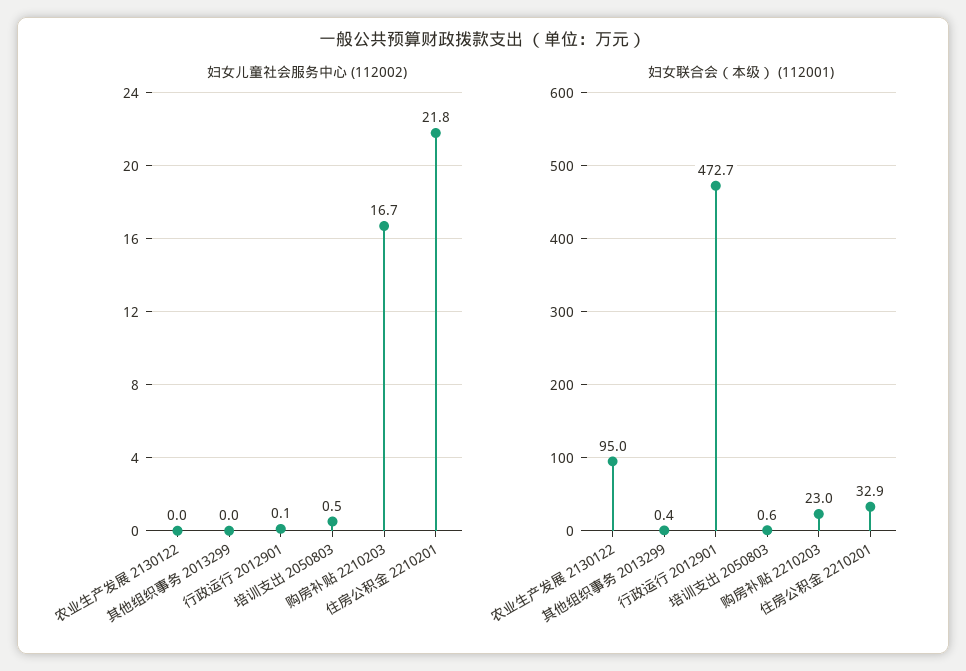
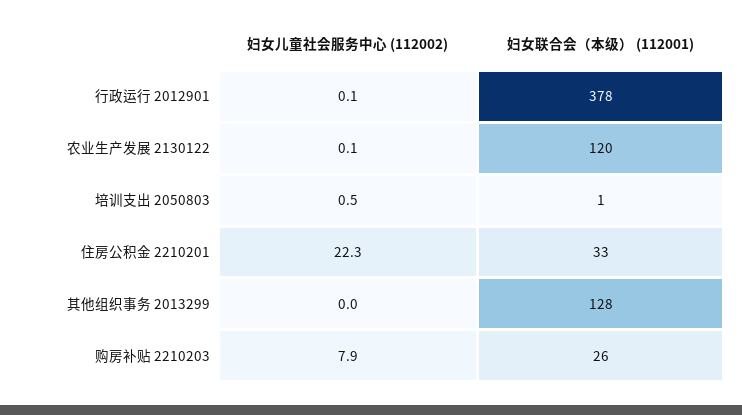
妇女儿童社会服务中心 (112002), 农业生产发展 2130122: 0 -> 0.1
妇女儿童社会服务中心 (112002), 购房补贴 2210203: 16.7 -> 7.9
妇女儿童社会服务中心 (112002), 住房公积金 2210201: 21.8 -> 22.3
妇女联合会（本级） (112001), 农业生产发展 2130122: 95 -> 120
妇女联合会（本级） (112001), 其他组织事务 2013299: 0.4 -> 128
妇女联合会（本级） (112001), 行政运行 2012901: 472.7 -> 378
妇女联合会（本级） (112001), 购房补贴 2210203: 23 -> 26

